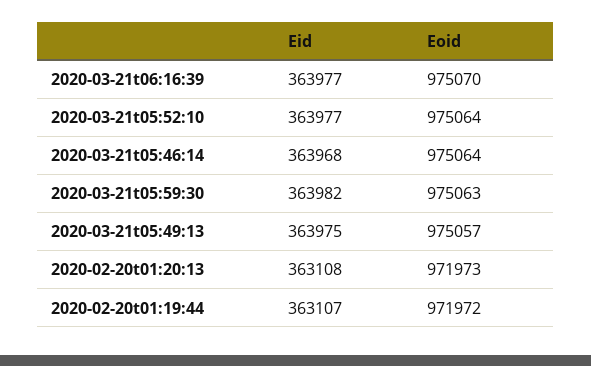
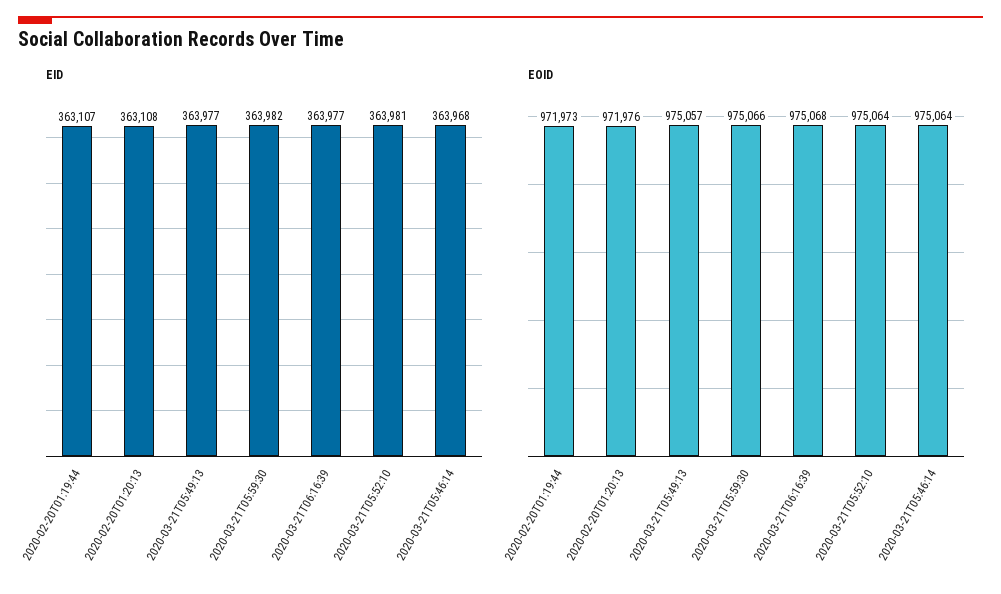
Eoid, 2020-03-21t06:16:39: 975070 -> 975068
Eid, 2020-03-21t05:52:10: 363977 -> 363981
Eoid, 2020-03-21t05:59:30: 975063 -> 975066
Eid, 2020-03-21t05:49:13: 363975 -> 363977
Eoid, 2020-02-20t01:20:13: 971973 -> 971976
Eoid, 2020-02-20t01:19:44: 971972 -> 971973

